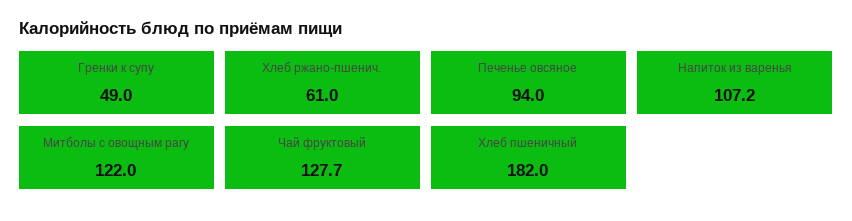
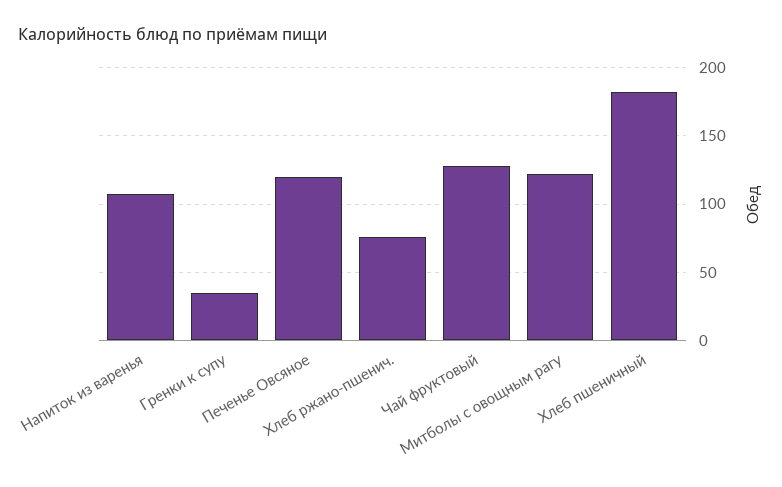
Гренки к супу: 49 -> 35
Хлеб ржано-пшенич.: 61 -> 75
Печенье овсяное: 94 -> 120

